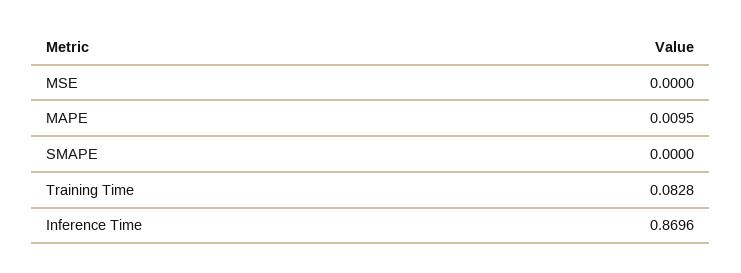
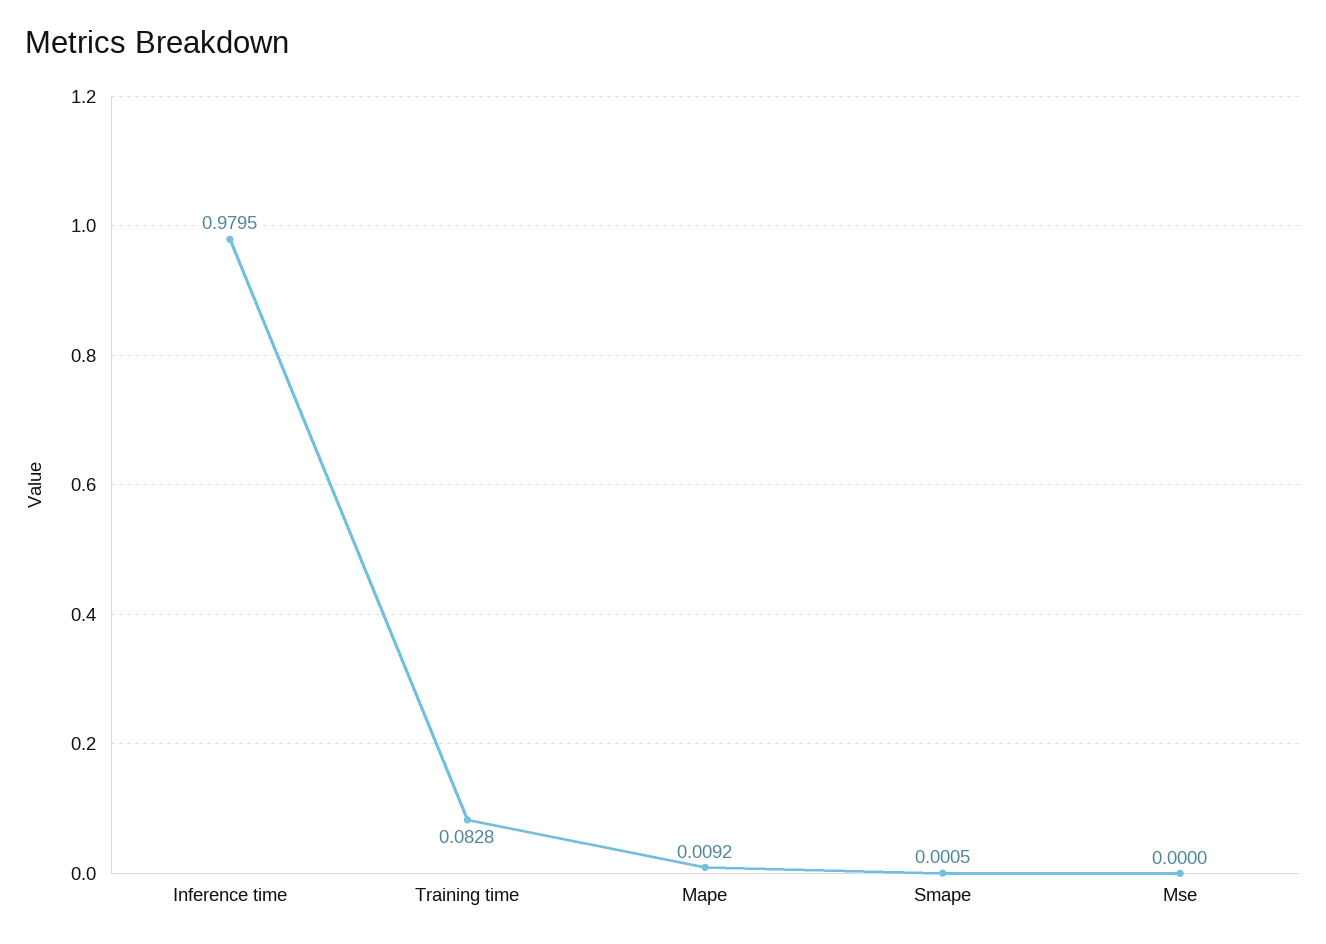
MAPE: 0.0095 -> 0.0092
SMAPE: 0 -> 0.0005
Inference Time: 0.8696 -> 0.9795

